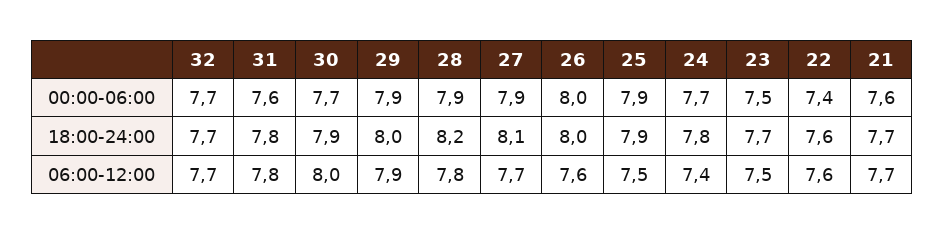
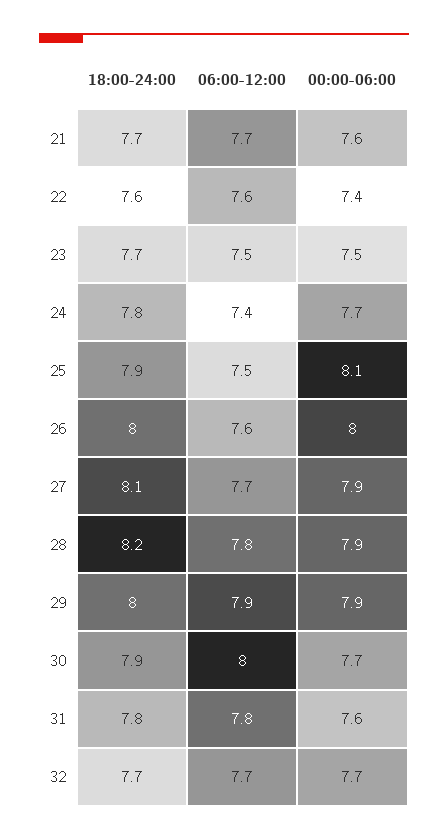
25, 00:00-06:00: 7.9 -> 8.1

